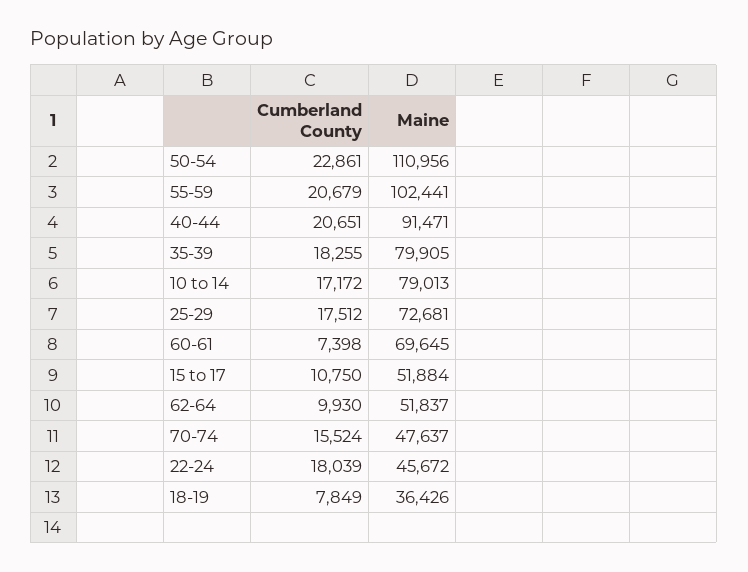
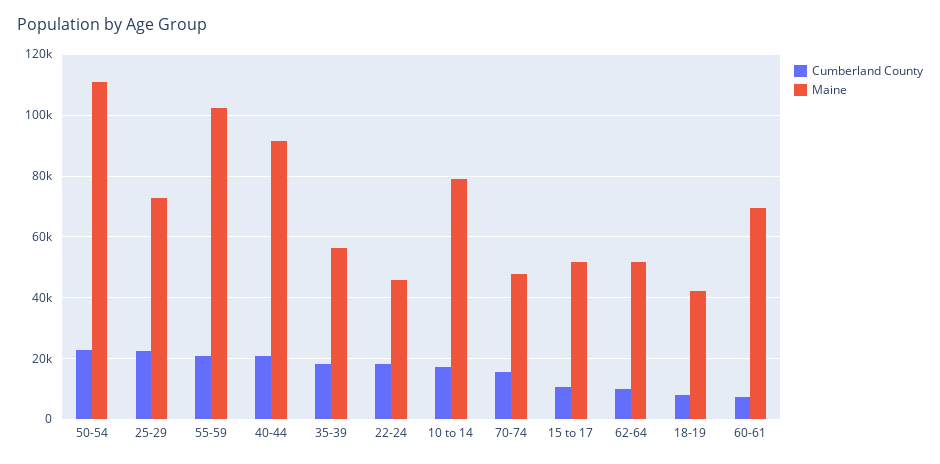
Maine, 35-39: 79905 -> 56000
Cumberland County, 25-29: 17512 -> 22000
Maine, 18-19: 36426 -> 42000

